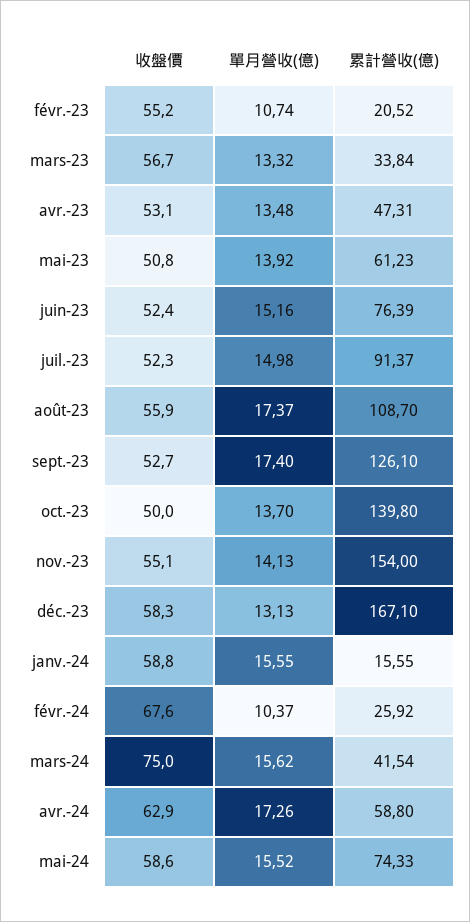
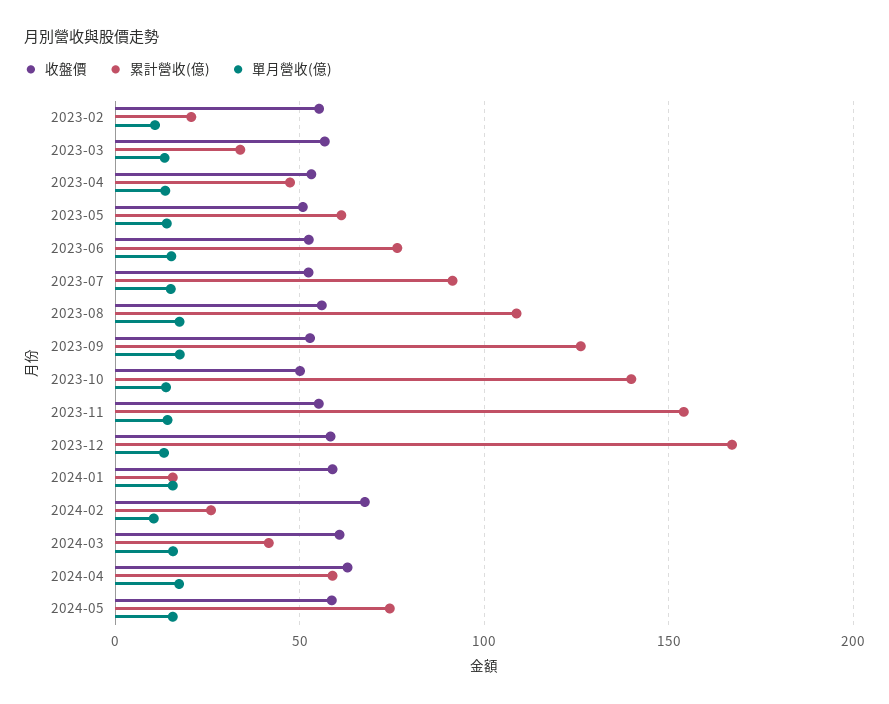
收盤價, mars-24: 75 -> 60

